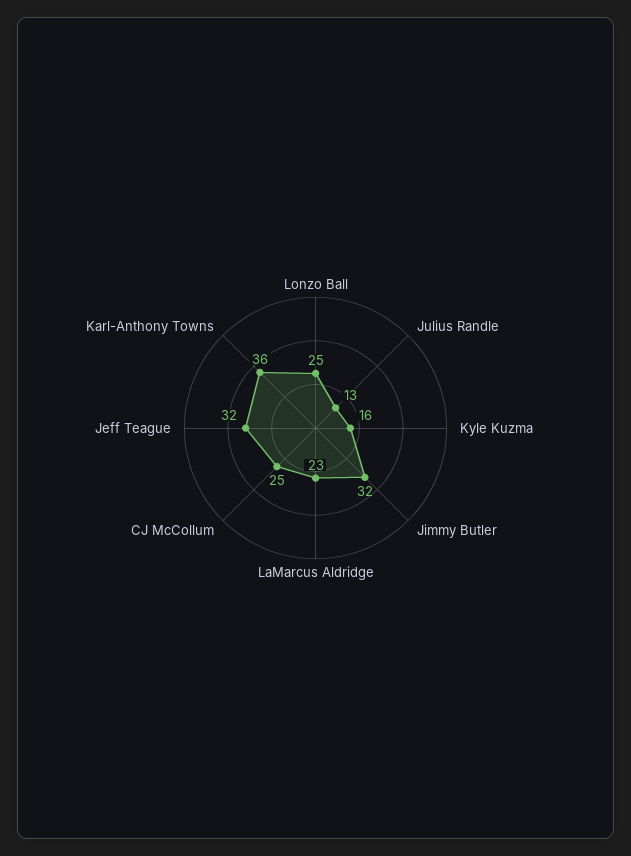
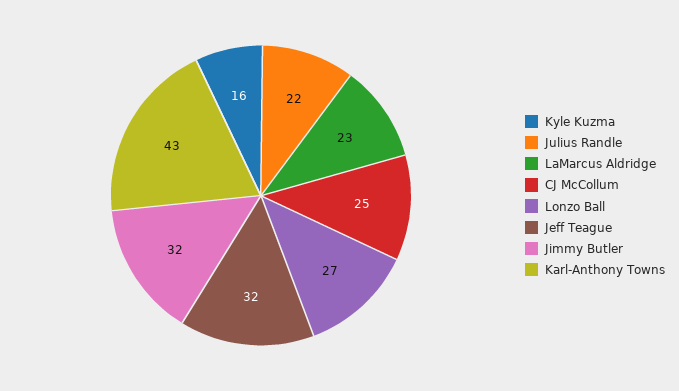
Lonzo Ball: 25 -> 27
Julius Randle: 13 -> 22
Karl-Anthony Towns: 36 -> 43

